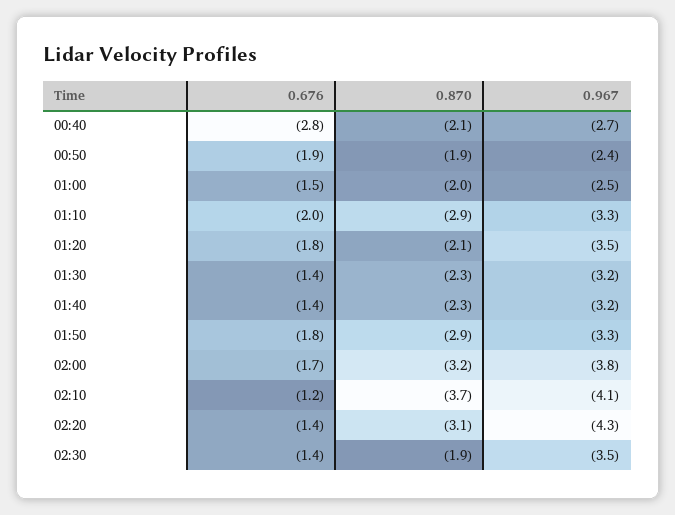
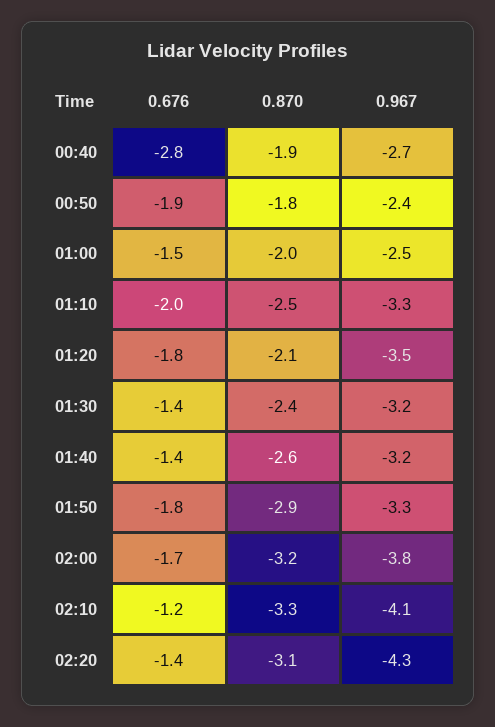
0.870, 00:40: -2.1 -> -1.9
0.870, 00:50: -1.9 -> -1.8
0.870, 01:10: -2.9 -> -2.5
0.870, 01:30: -2.3 -> -2.4
0.870, 01:40: -2.3 -> -2.6
0.870, 02:10: -3.7 -> -3.3
0.676, 02:30: -1.4 -> none
0.870, 02:30: -1.9 -> none
0.967, 02:30: -3.5 -> none

